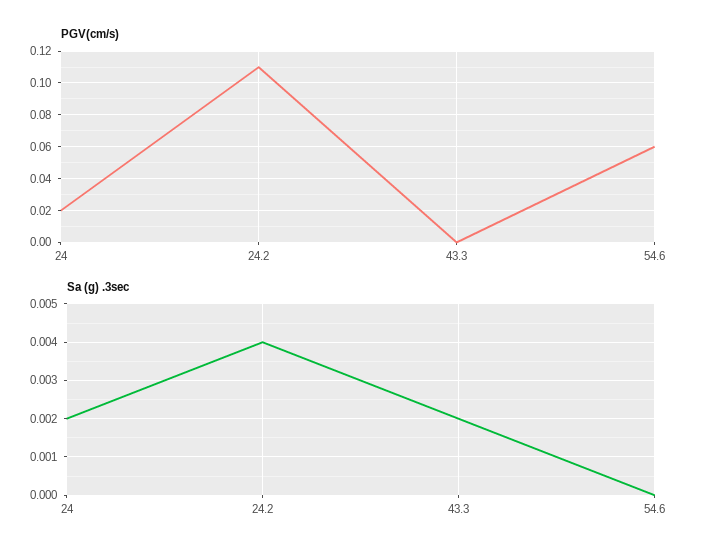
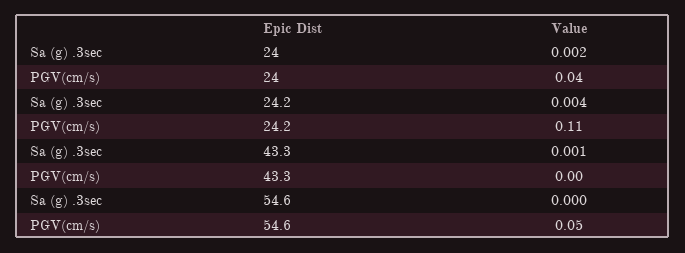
PGV(cm/s), 24: 0.02 -> 0.04
PGV(cm/s), 54.6: 0.06 -> 0.05
Sa (g) .3sec, 43.3: 0.002 -> 0.001

